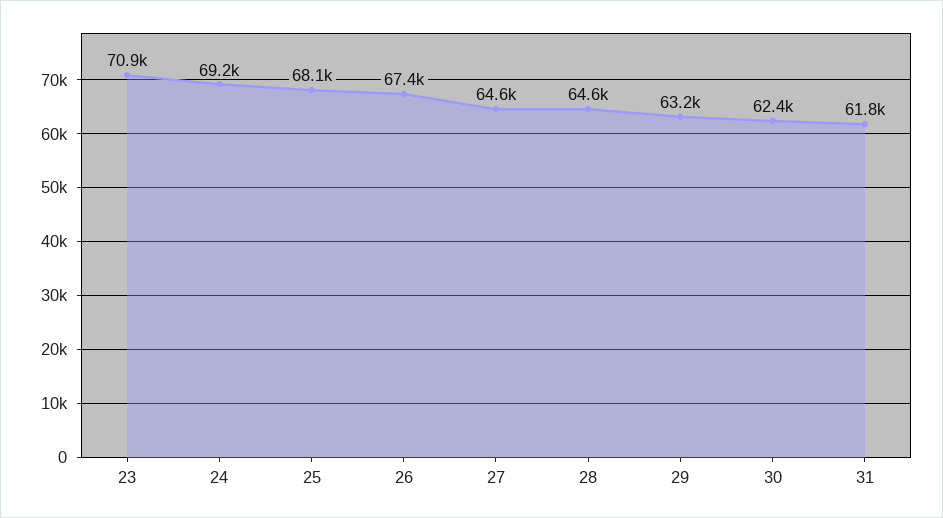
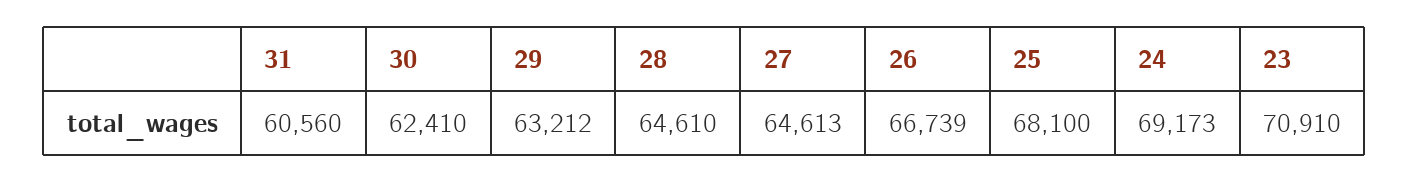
26: 67400 -> 66739
31: 61800 -> 60560

